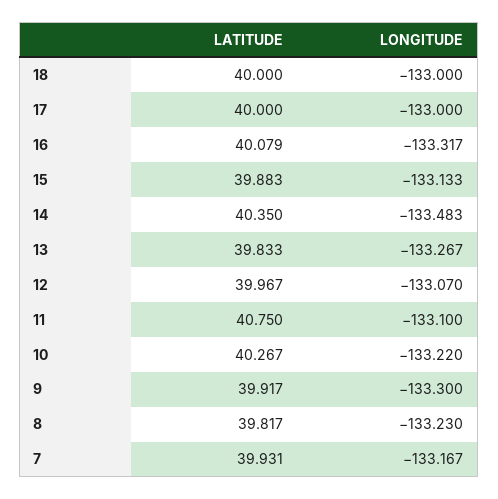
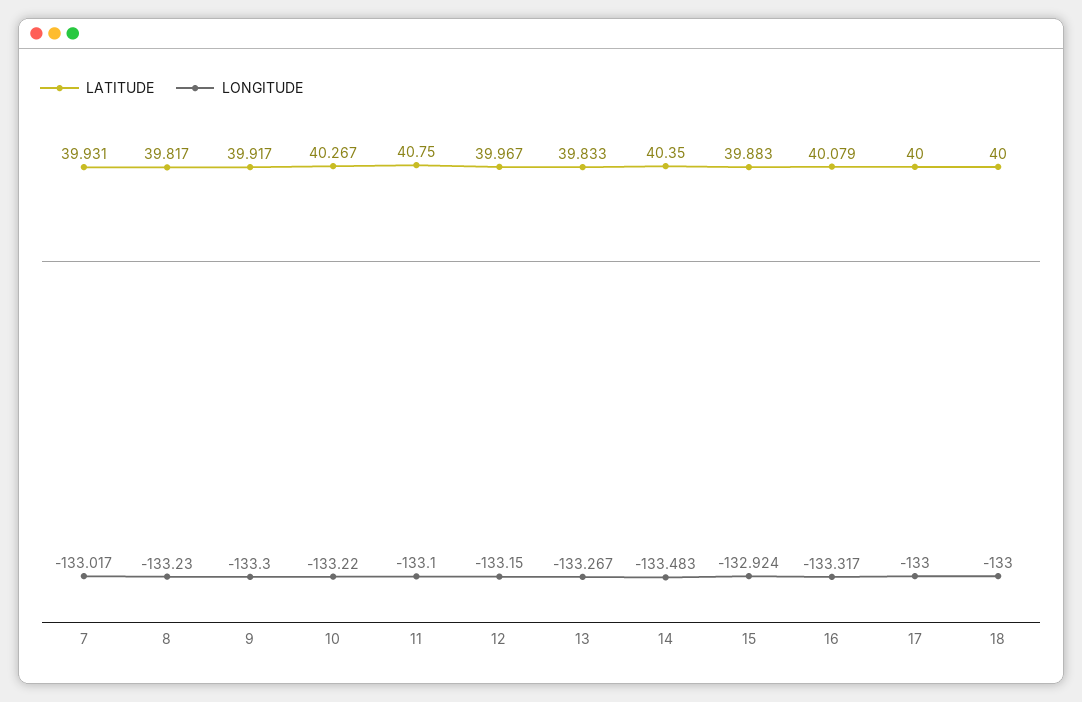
LONGITUDE, 15: -133.133 -> -132.924
LONGITUDE, 12: -133.07 -> -133.15
LONGITUDE, 7: -133.167 -> -133.017

